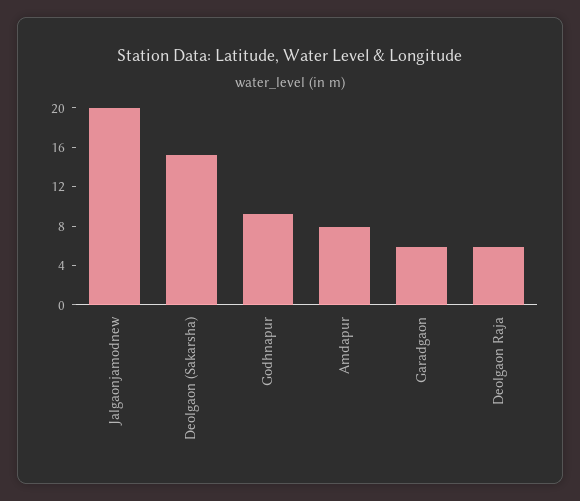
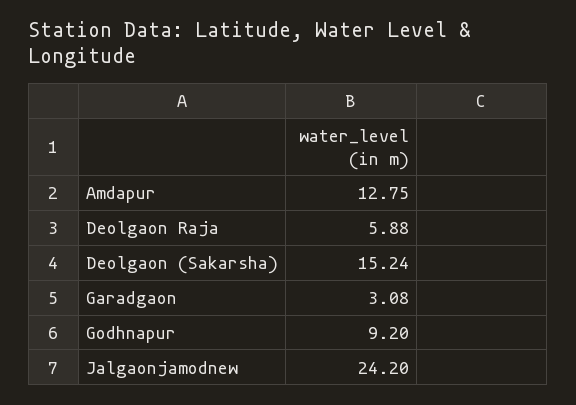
Jalgaonjamodnew: 20 -> 24.2
Amdapur: 8 -> 12.75
Garadgaon: 6 -> 3.08

